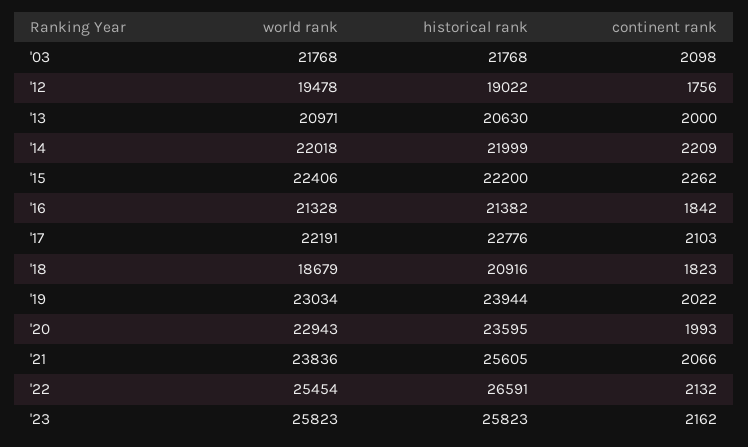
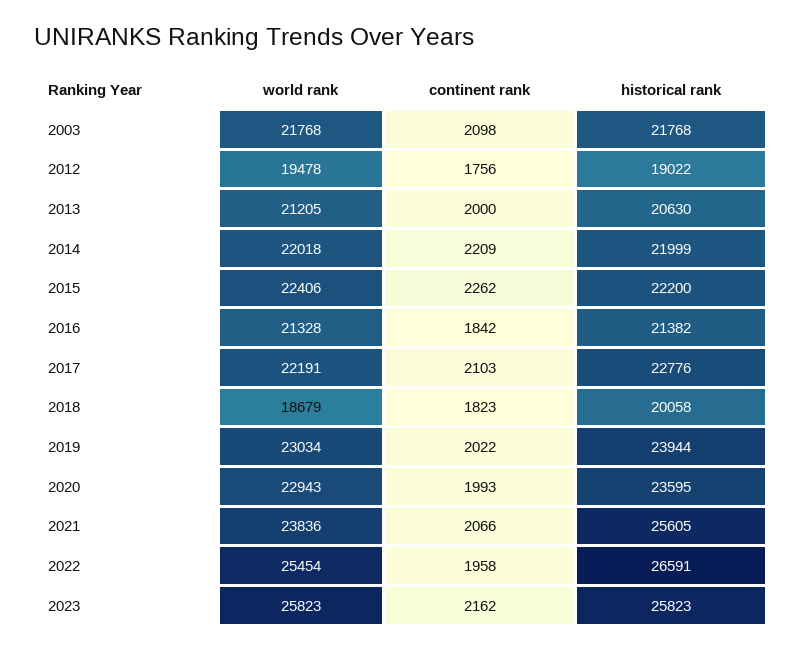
world rank, '13: 20971 -> 21205
historical rank, '18: 20916 -> 20058
continent rank, '22: 2132 -> 1958

